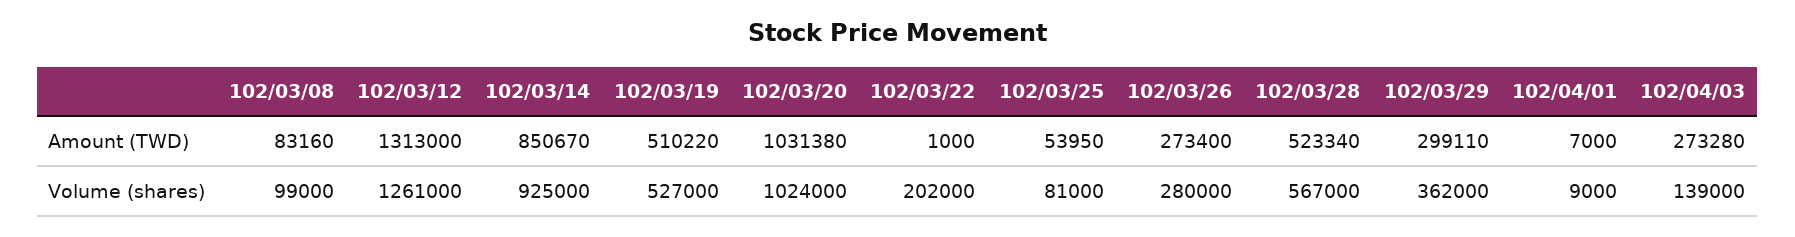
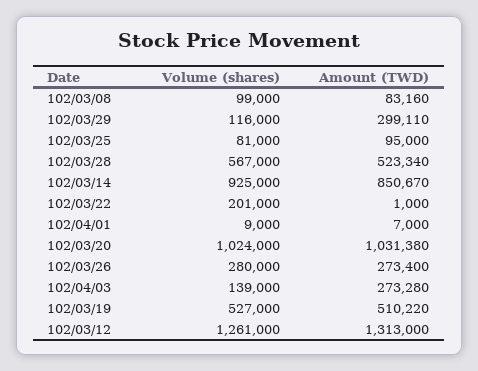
102/03/25, Amount (TWD): 53950 -> 95000
102/03/22, Volume (shares): 202000 -> 201000
102/03/29, Volume (shares): 362000 -> 116000

